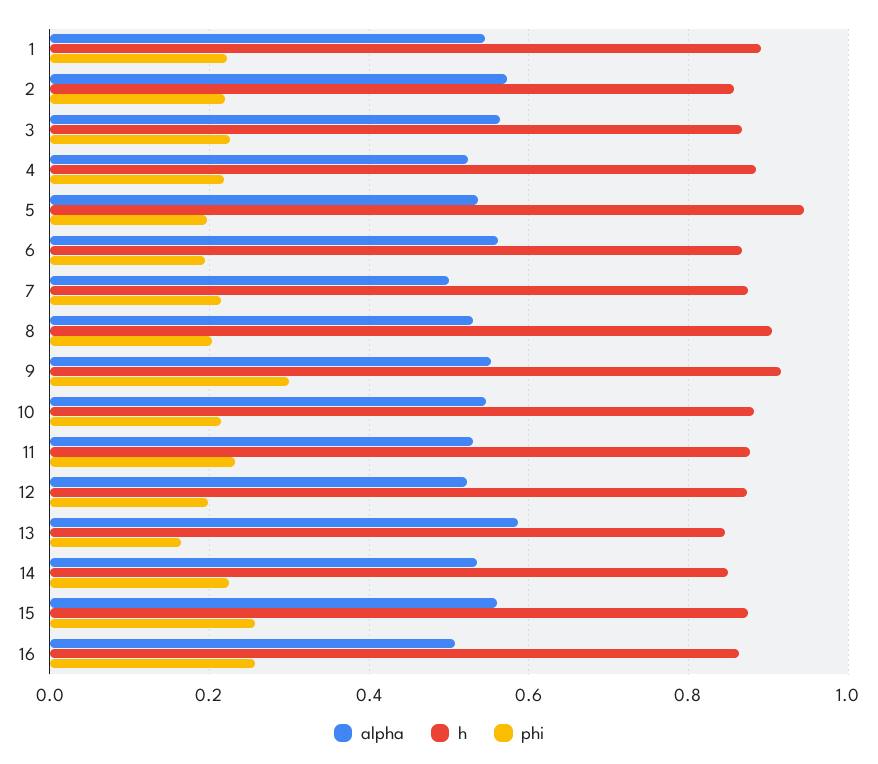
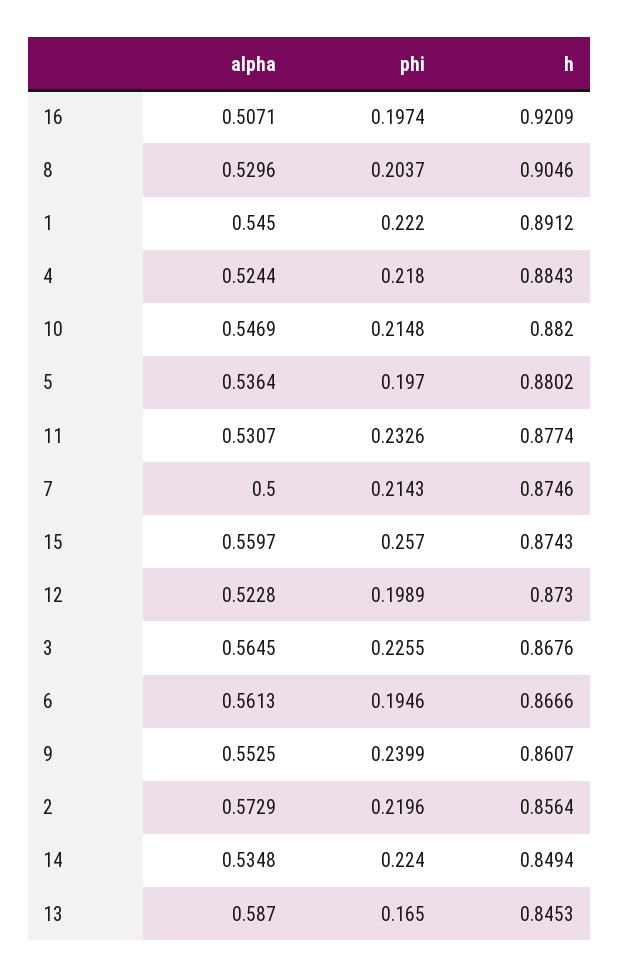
h, 5: 0.94 -> 0.8802
h, 9: 0.92 -> 0.8607
phi, 9: 0.3 -> 0.2399
h, 16: 0.86 -> 0.9209
phi, 16: 0.26 -> 0.1974

